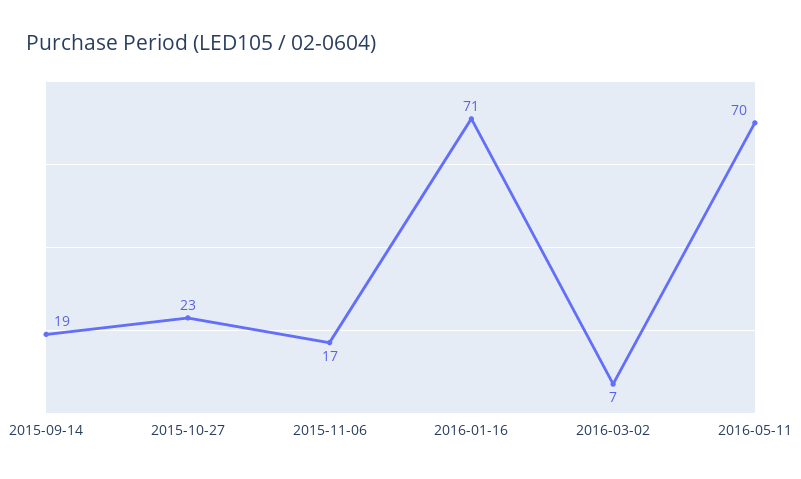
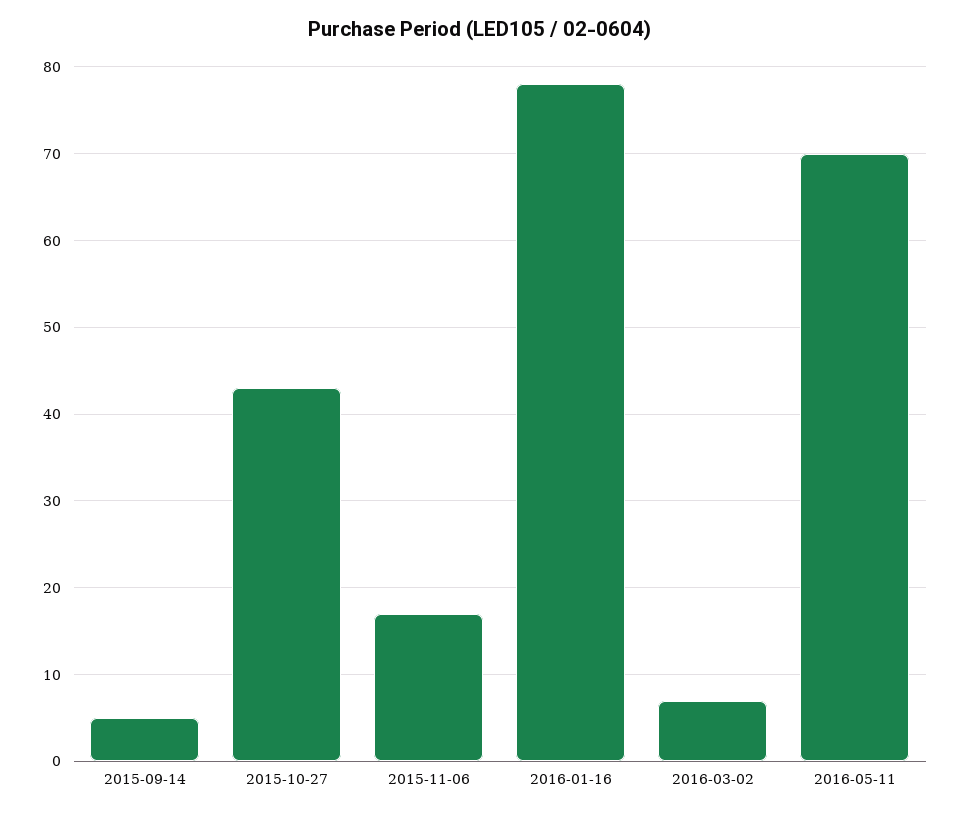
2015-09-14: 19 -> 5
2015-10-27: 23 -> 43
2016-01-16: 71 -> 78

